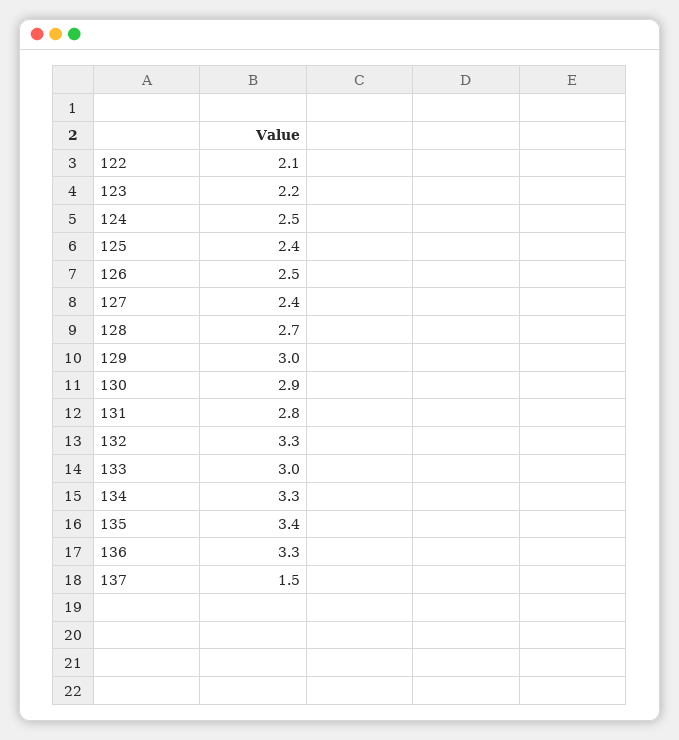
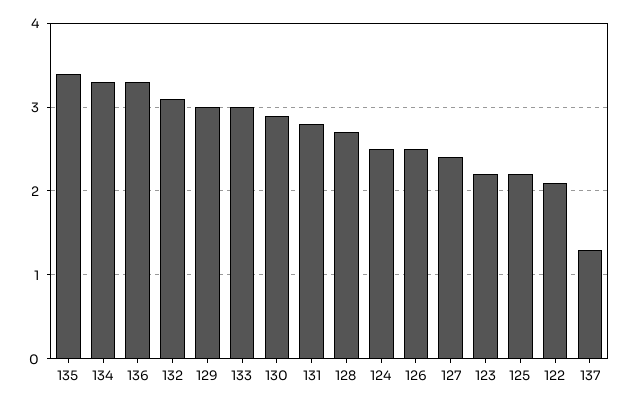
125: 2.4 -> 2.2
132: 3.3 -> 3.1
137: 1.5 -> 1.3

